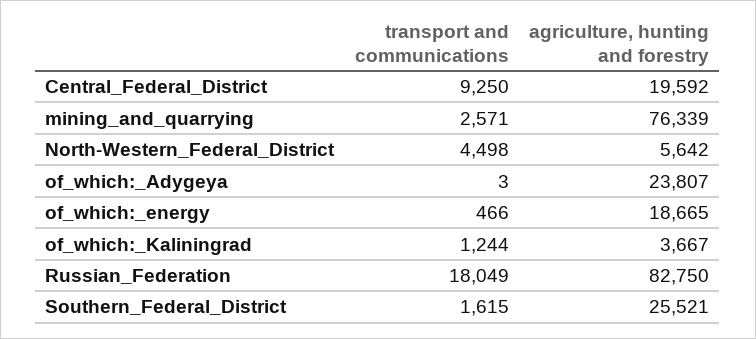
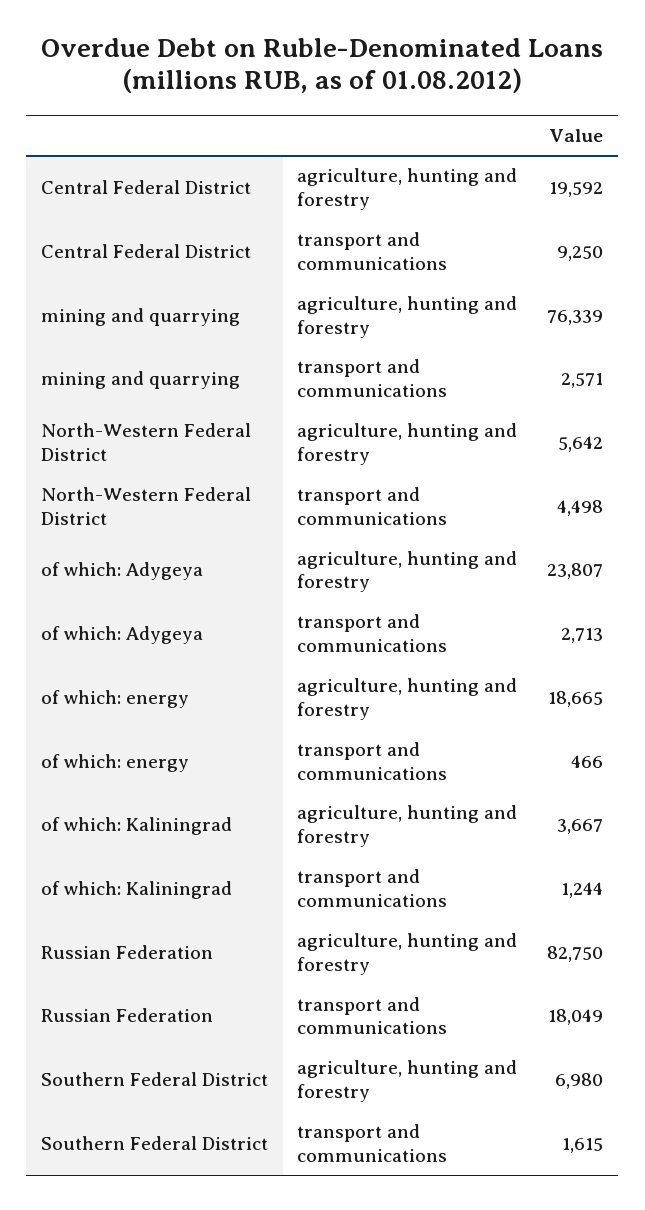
transport and communications, of_which:_Adygeya: 3 -> 2713
agriculture, hunting and forestry, Southern_Federal_District: 25521 -> 6980

